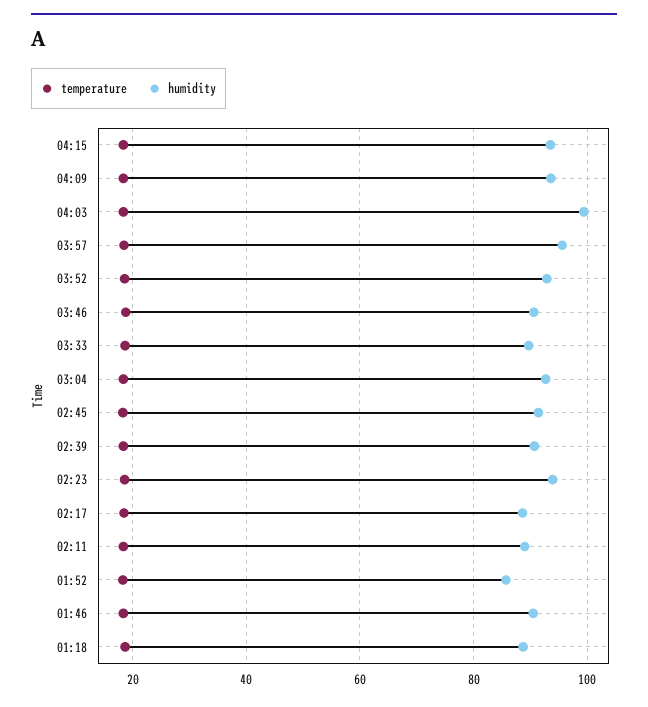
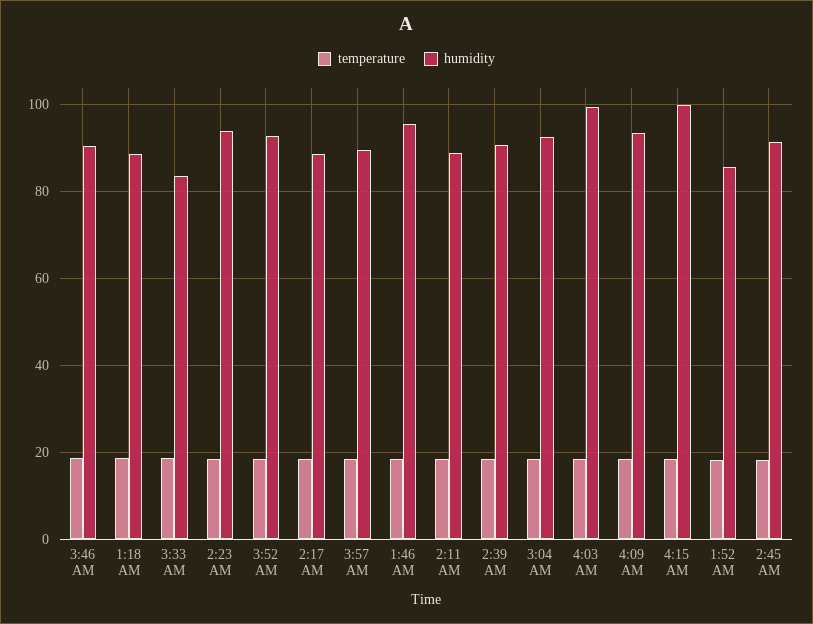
humidity, 04:15: 94 -> 100
humidity, 03:57: 96 -> 90
humidity, 03:33: 90 -> 84
humidity, 01:46: 90 -> 96

